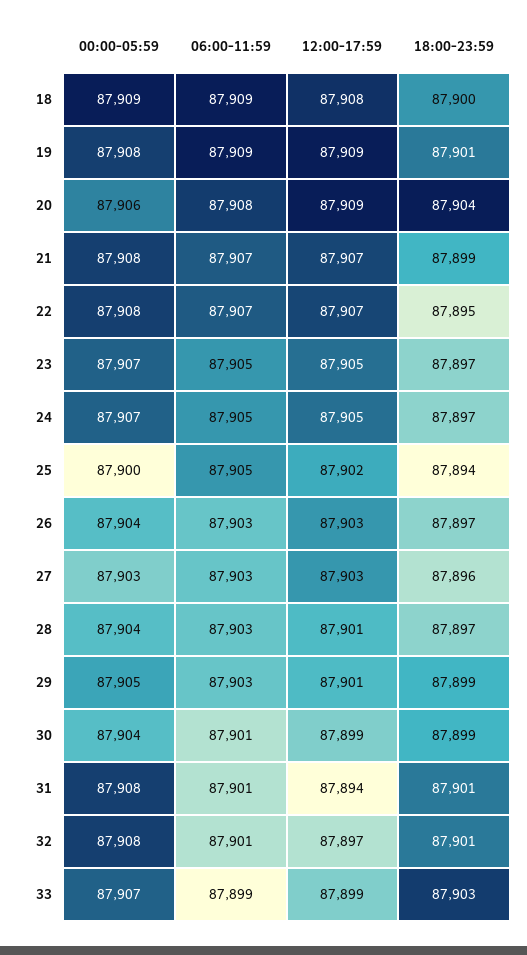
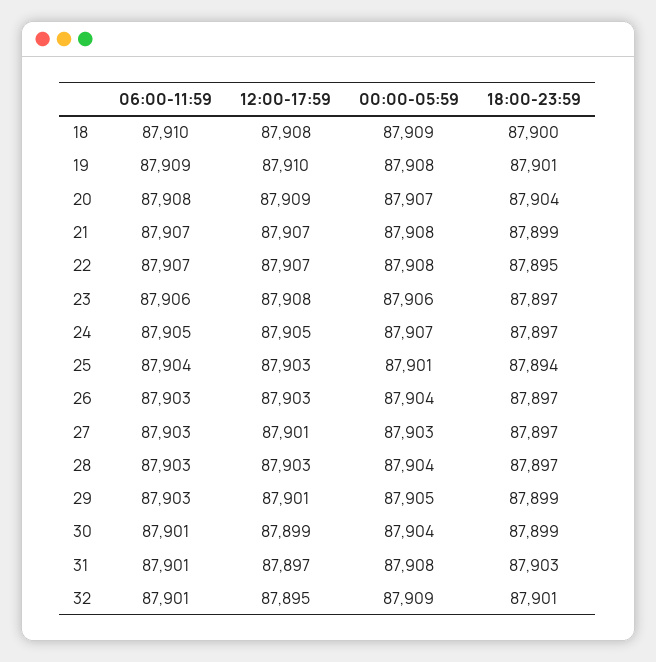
06:00-11:59, 18: 87909 -> 87910
12:00-17:59, 19: 87909 -> 87910
00:00-05:59, 20: 87906 -> 87907
00:00-05:59, 23: 87907 -> 87906
06:00-11:59, 23: 87905 -> 87906
12:00-17:59, 23: 87905 -> 87908
00:00-05:59, 25: 87900 -> 87901
06:00-11:59, 25: 87905 -> 87904
12:00-17:59, 25: 87902 -> 87903
12:00-17:59, 27: 87903 -> 87901
18:00-23:59, 27: 87896 -> 87897
12:00-17:59, 28: 87901 -> 87903
12:00-17:59, 31: 87894 -> 87897
18:00-23:59, 31: 87901 -> 87903
00:00-05:59, 32: 87908 -> 87909
12:00-17:59, 32: 87897 -> 87895
00:00-05:59, 33: 87907 -> none
06:00-11:59, 33: 87899 -> none
12:00-17:59, 33: 87899 -> none
18:00-23:59, 33: 87903 -> none

